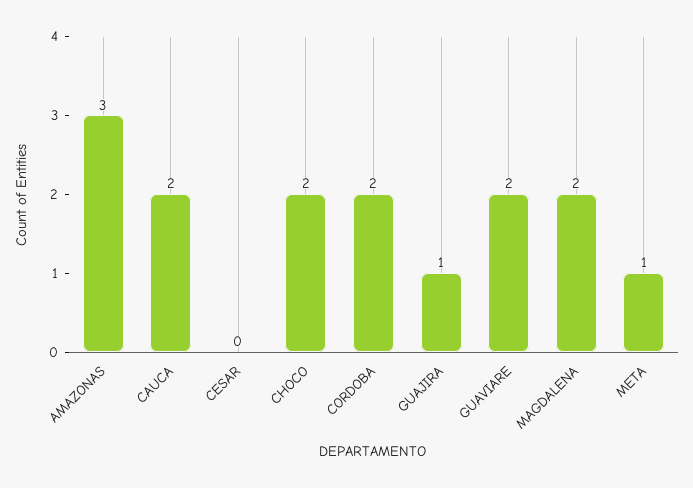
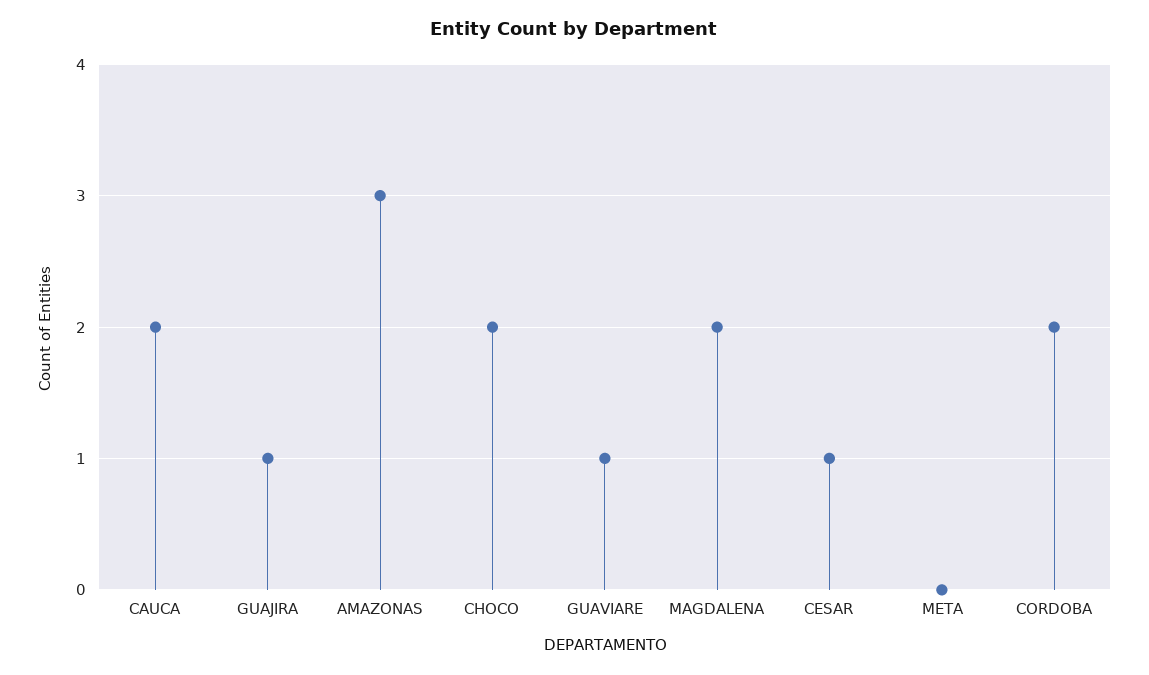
CESAR: 0 -> 1
GUAVIARE: 2 -> 1
META: 1 -> 0

